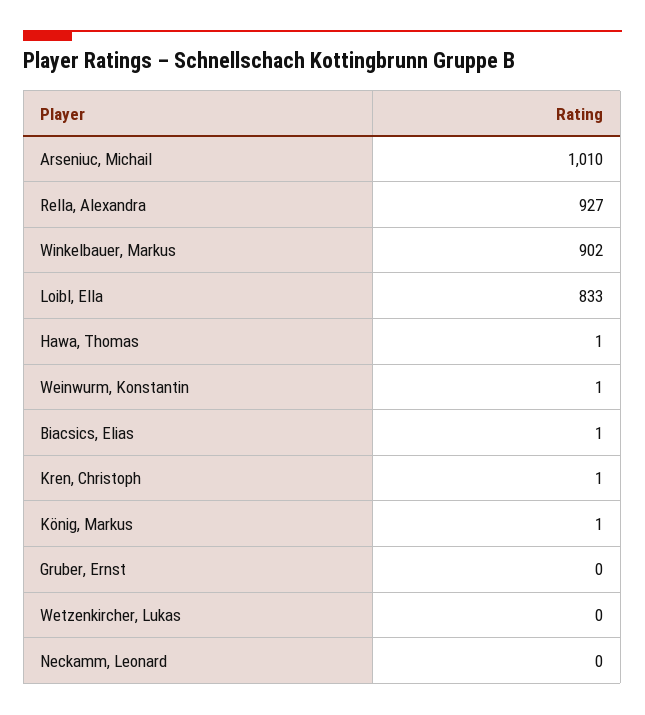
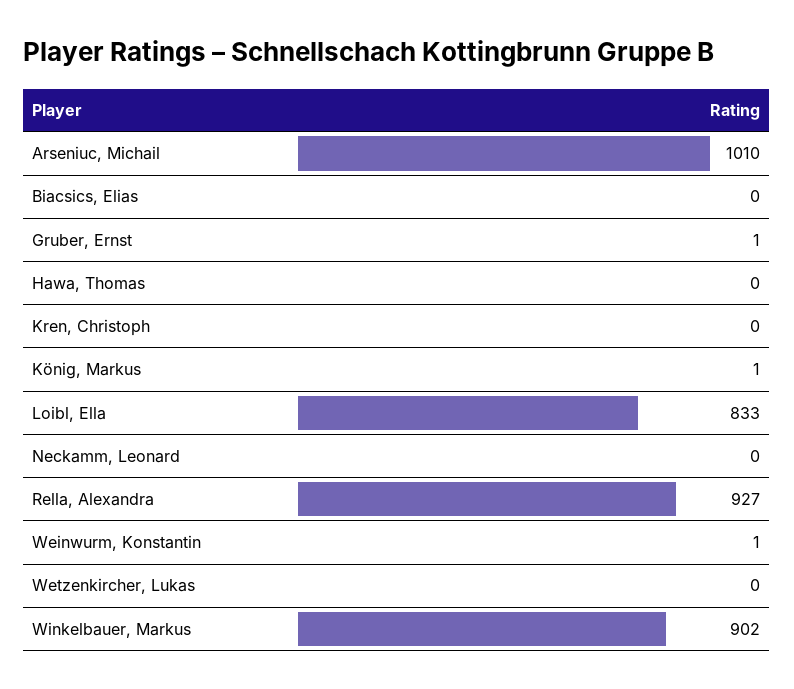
Hawa, Thomas: 1 -> 0
Biacsics, Elias: 1 -> 0
Kren, Christoph: 1 -> 0
Gruber, Ernst: 0 -> 1

